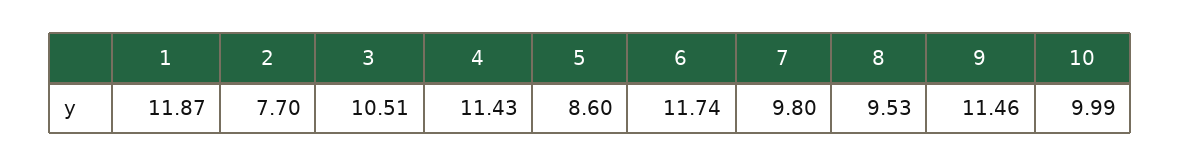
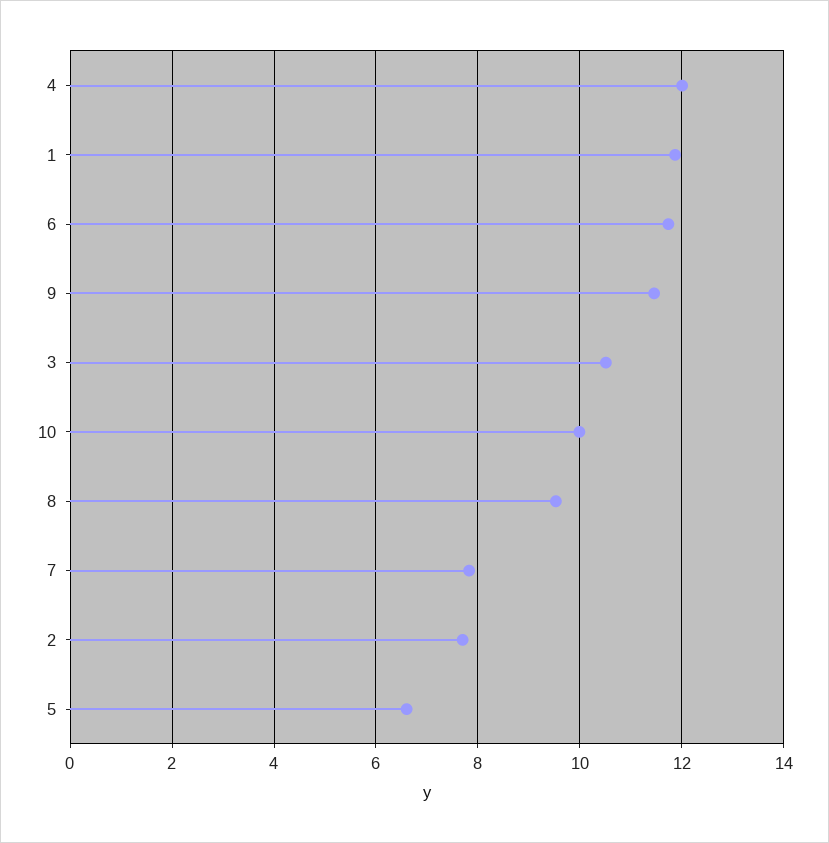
4: 11.43 -> 12
5: 8.6 -> 6.6
7: 9.8 -> 7.8

